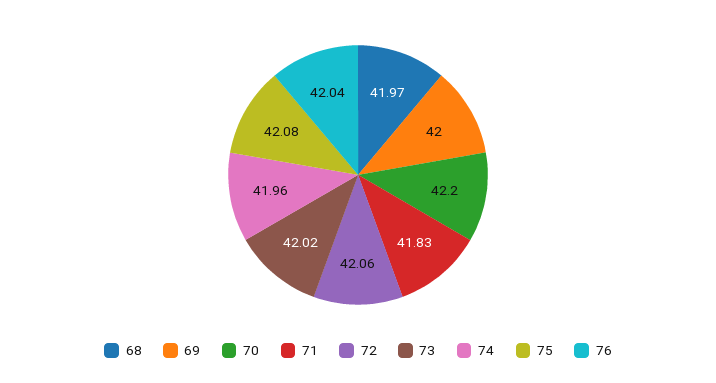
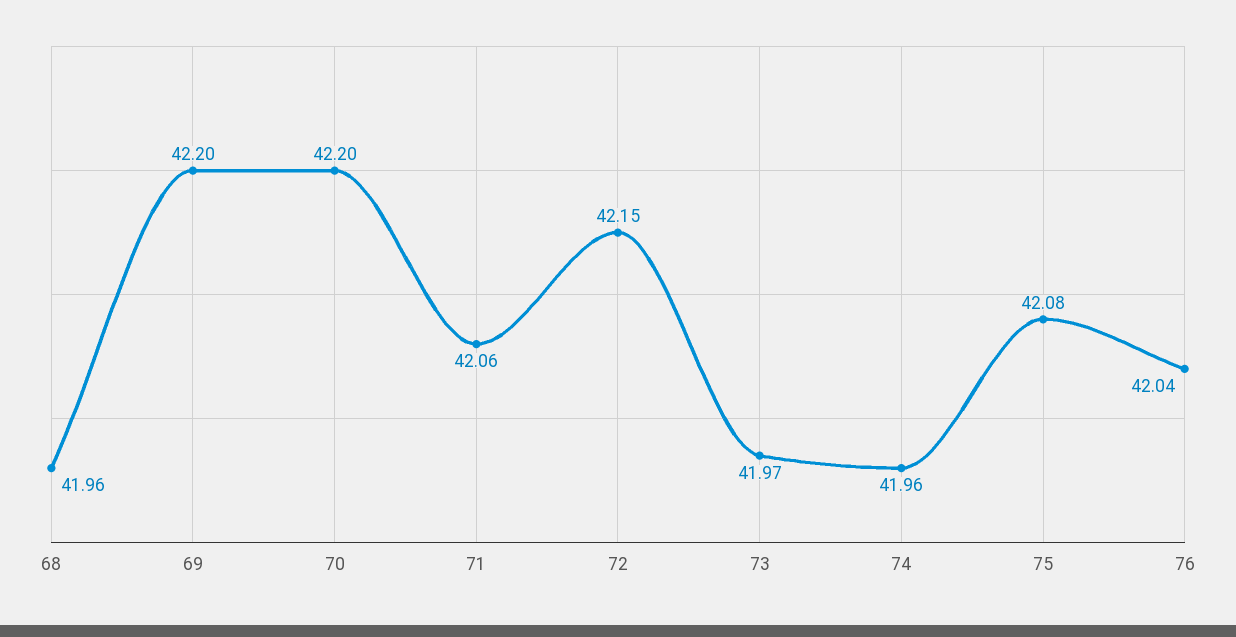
68: 41.97 -> 41.96
69: 42 -> 42.2
71: 41.83 -> 42.06
72: 42.06 -> 42.15
73: 42.02 -> 41.97

